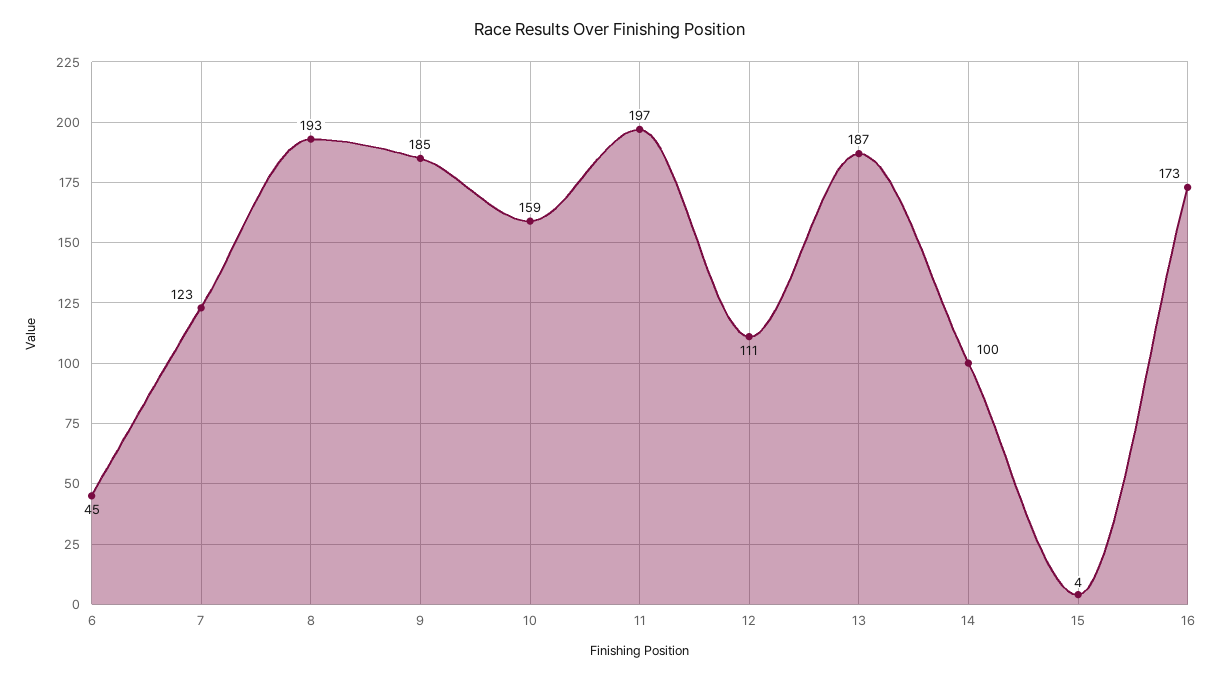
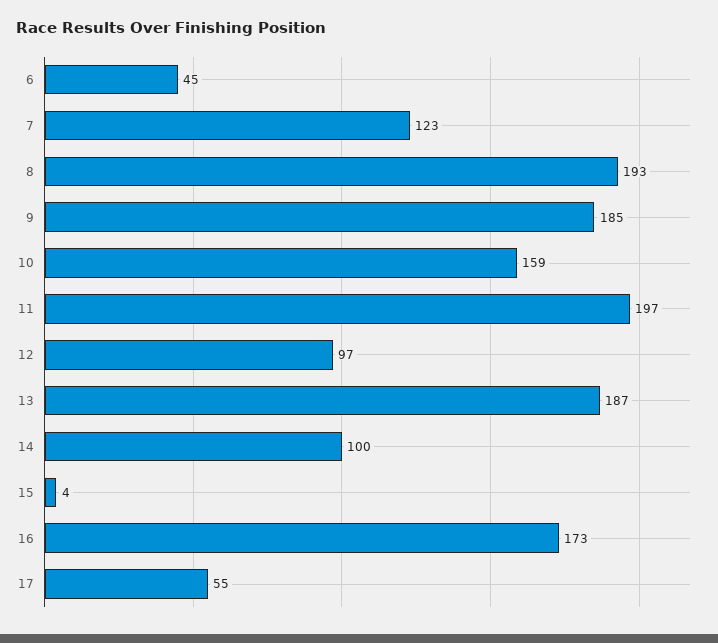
12: 111 -> 97
17: none -> 55

